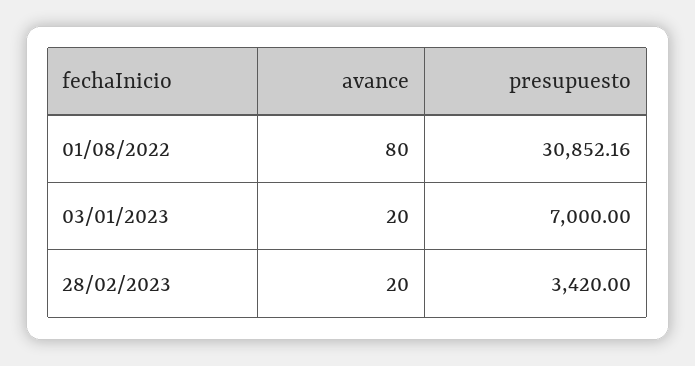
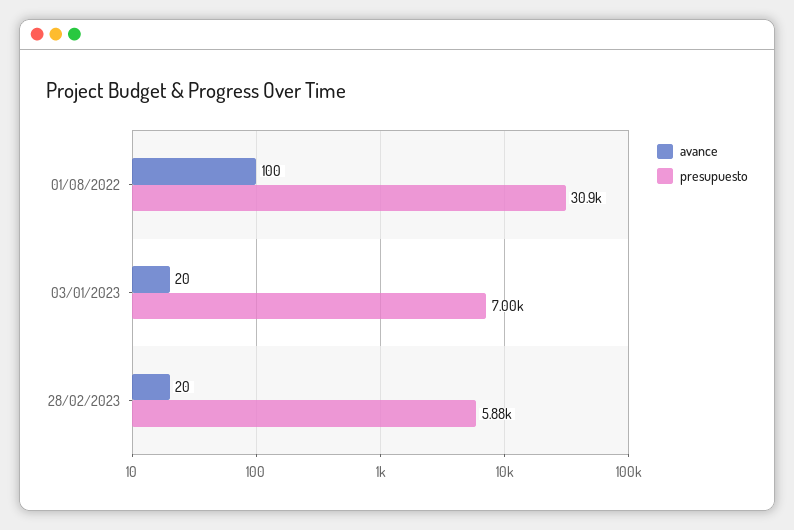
avance, 01/08/2022: 80 -> 100
presupuesto, 28/02/2023: 3420 -> 5880

